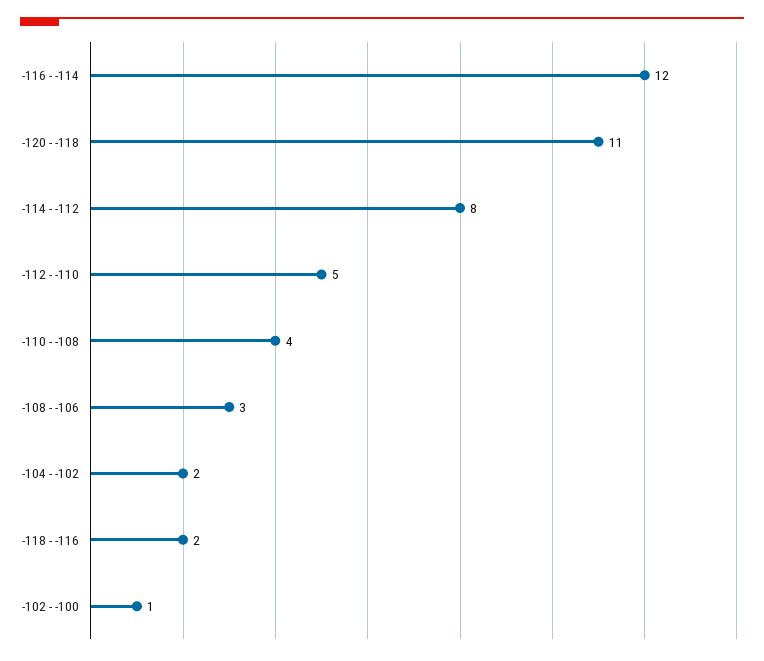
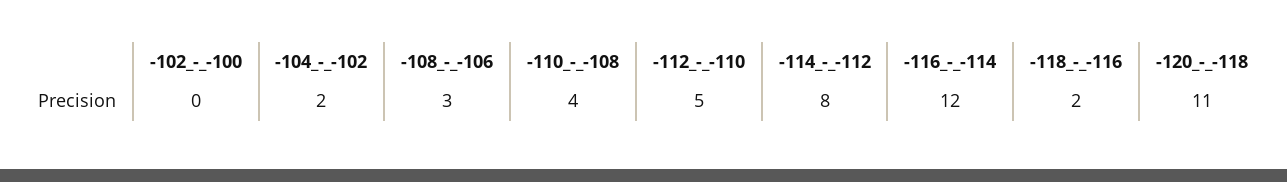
-102 - -100: 1 -> 0

